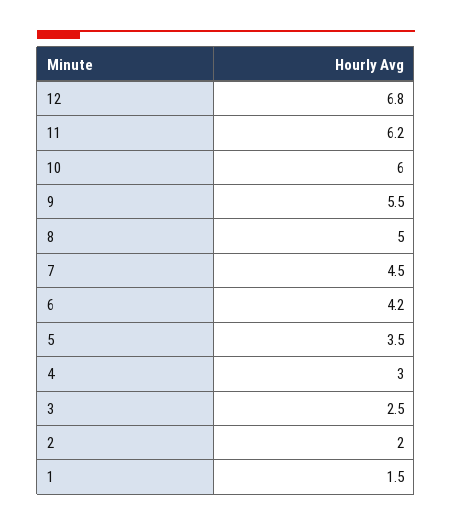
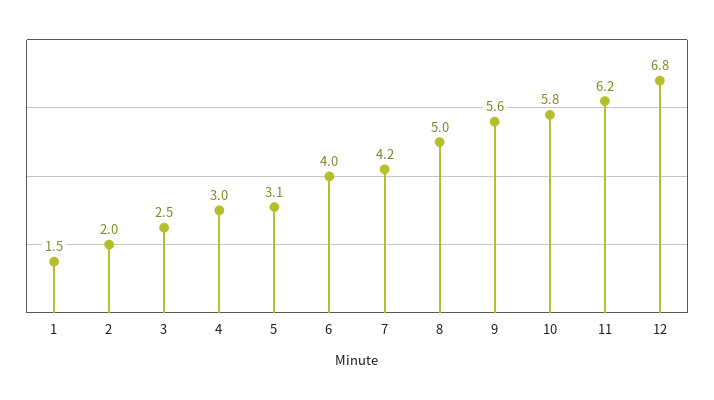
10: 6 -> 5.8
9: 5.5 -> 5.6
7: 4.5 -> 4.2
6: 4.2 -> 4
5: 3.5 -> 3.1

